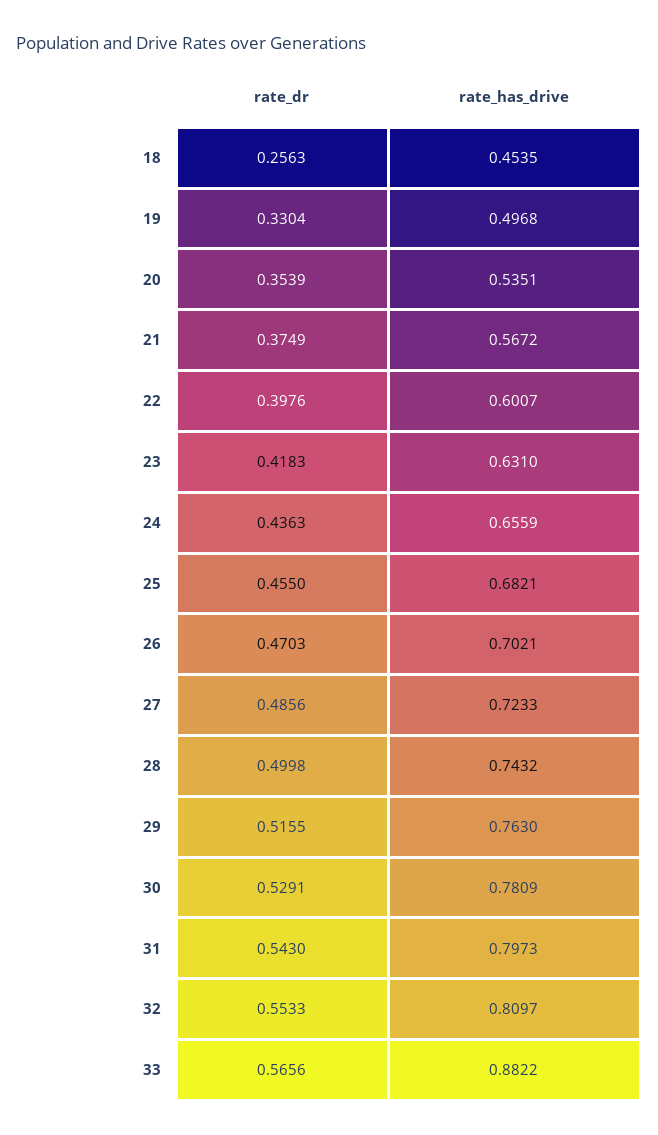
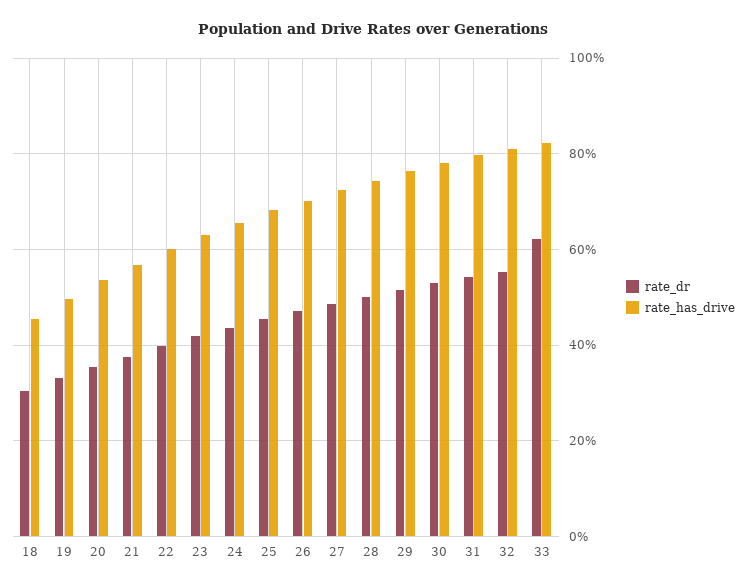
rate_dr, 18: 0.2563 -> 0.3
rate_dr, 33: 0.5656 -> 0.62
rate_has_drive, 33: 0.8822 -> 0.82

